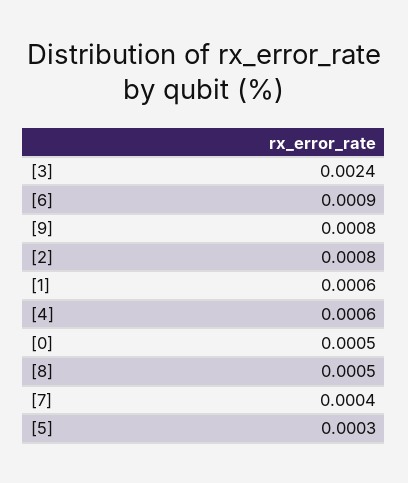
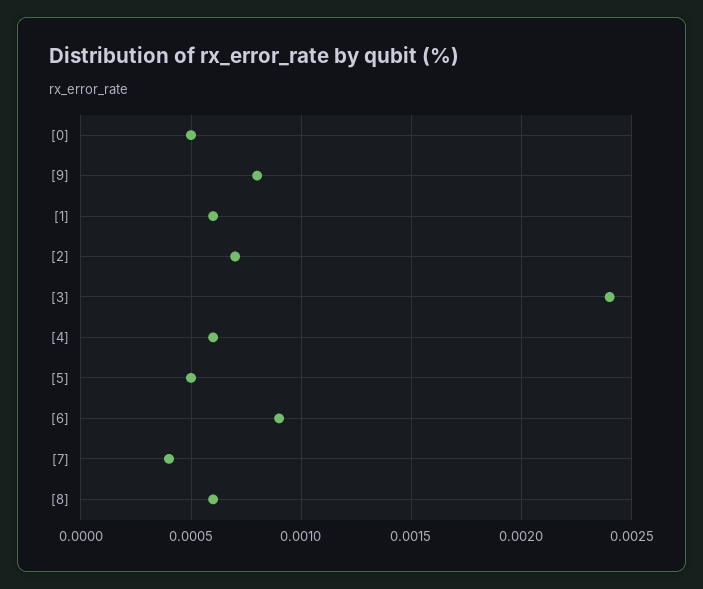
[2]: 0.0008 -> 0.0007
[8]: 0.0005 -> 0.0006
[5]: 0.0003 -> 0.0005

